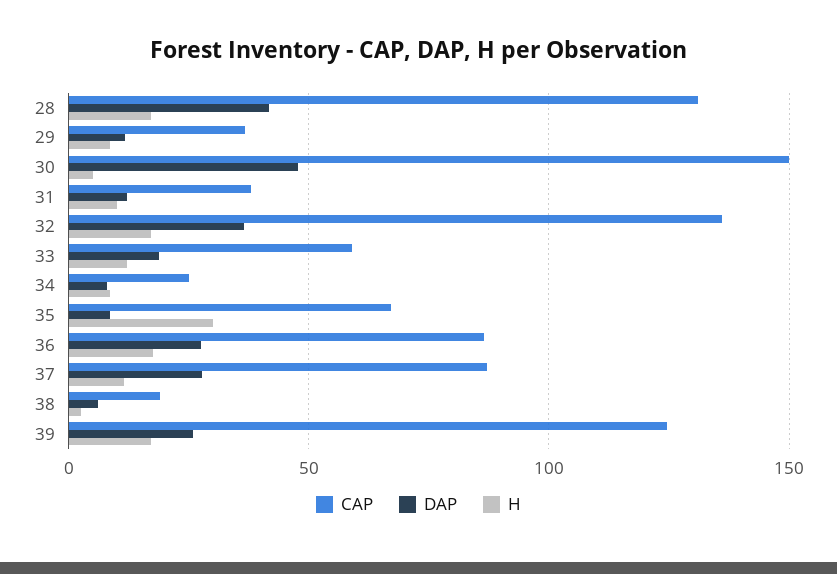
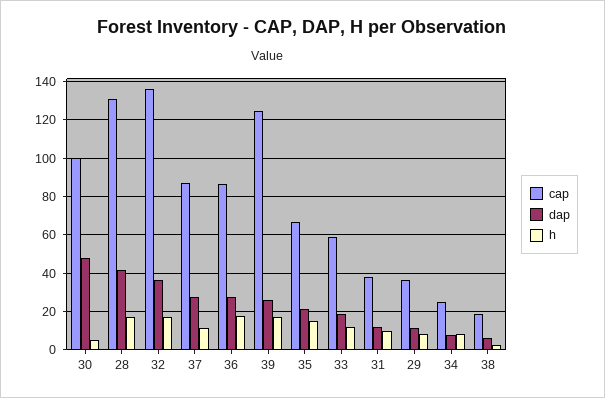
CAP, 30: 150 -> 100
DAP, 35: 10 -> 20
H, 35: 30 -> 15

